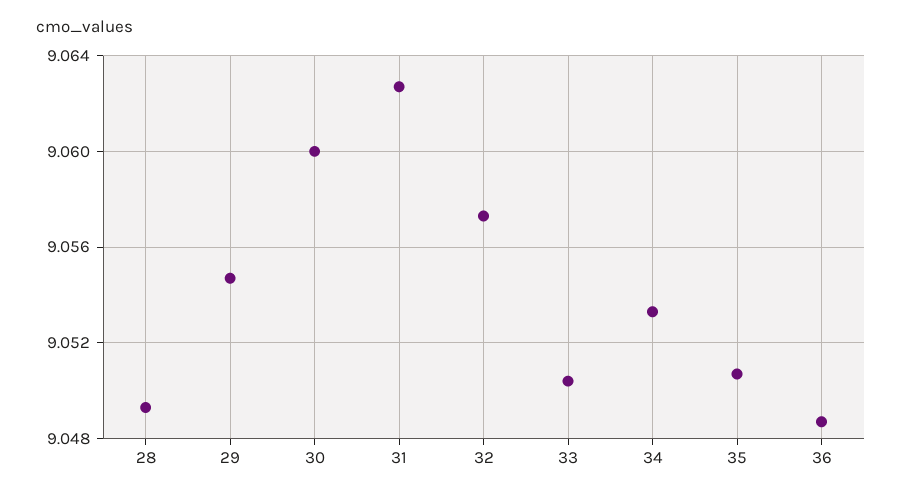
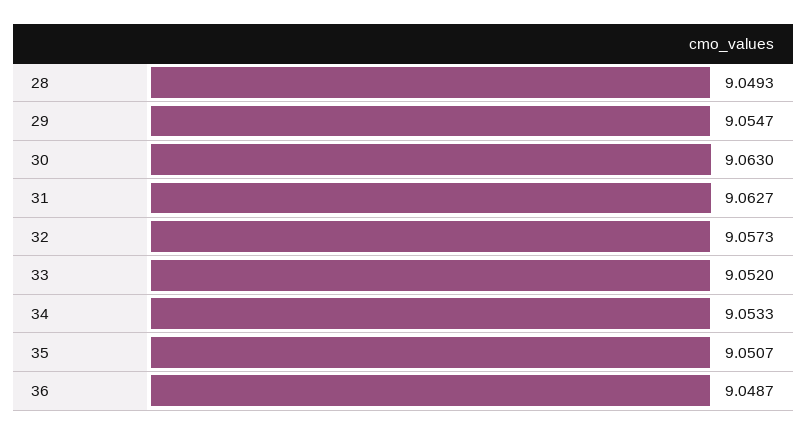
30: 9.06 -> 9.063
33: 9.0505 -> 9.052

